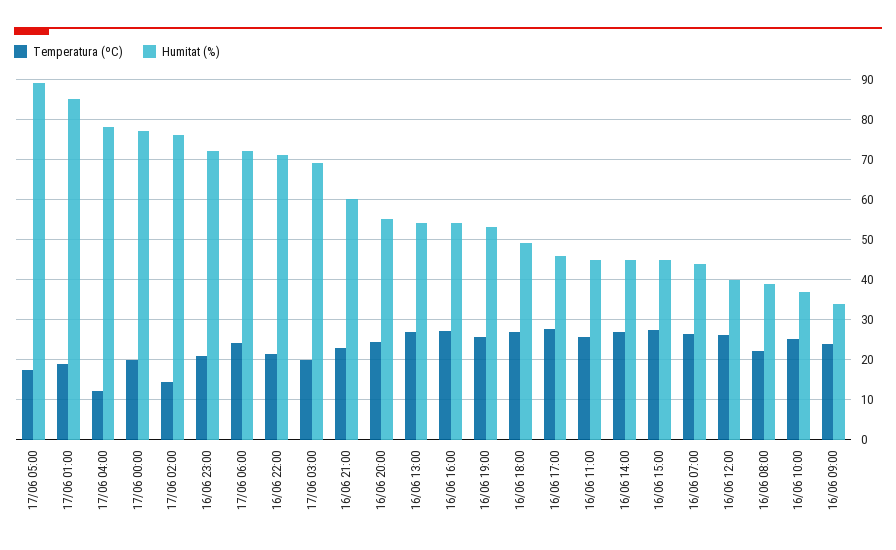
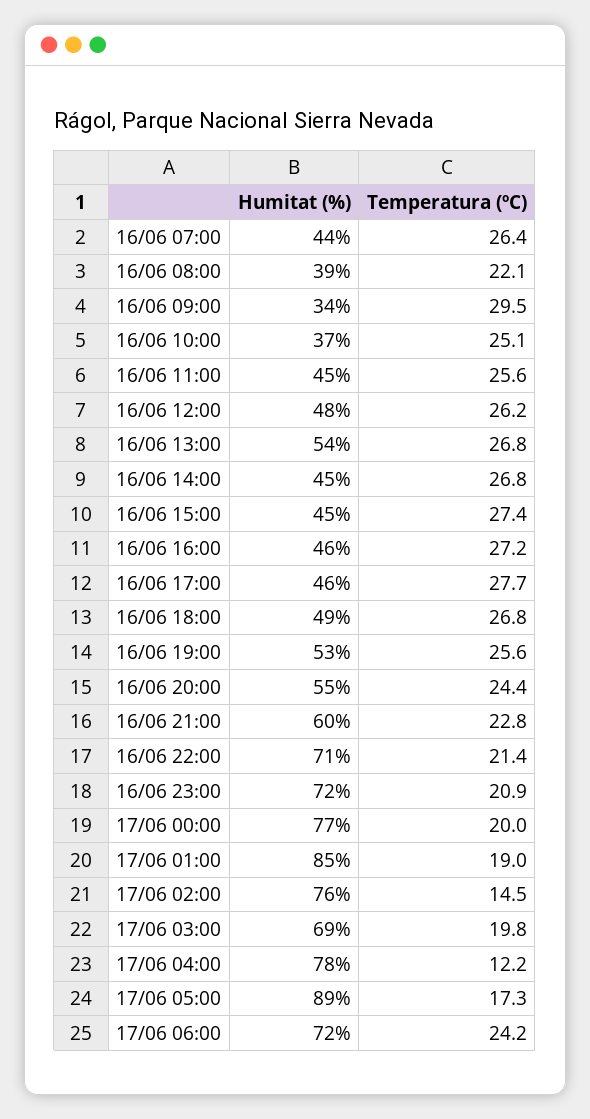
Humitat (%), 16/06 16:00: 54 -> 46
Humitat (%), 16/06 12:00: 40 -> 48
Temperatura (ºC), 16/06 09:00: 24 -> 29.5

